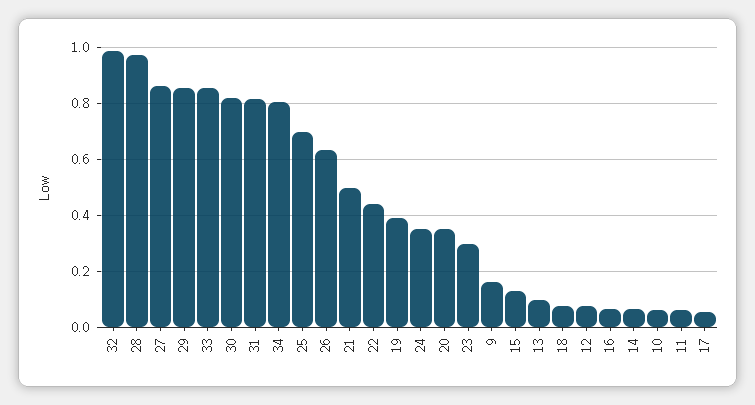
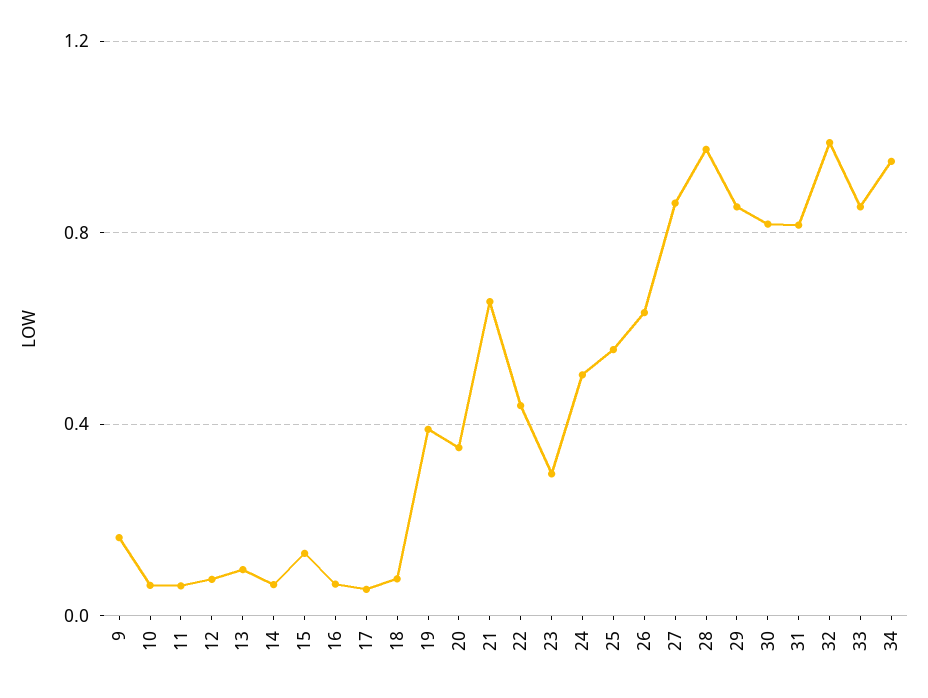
34: 0.8 -> 0.95
25: 0.7 -> 0.55
21: 0.5 -> 0.65
24: 0.35 -> 0.5

